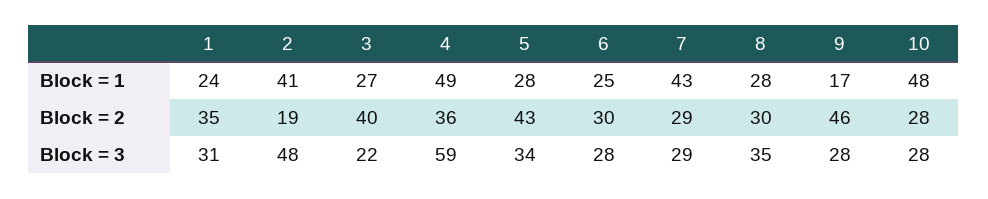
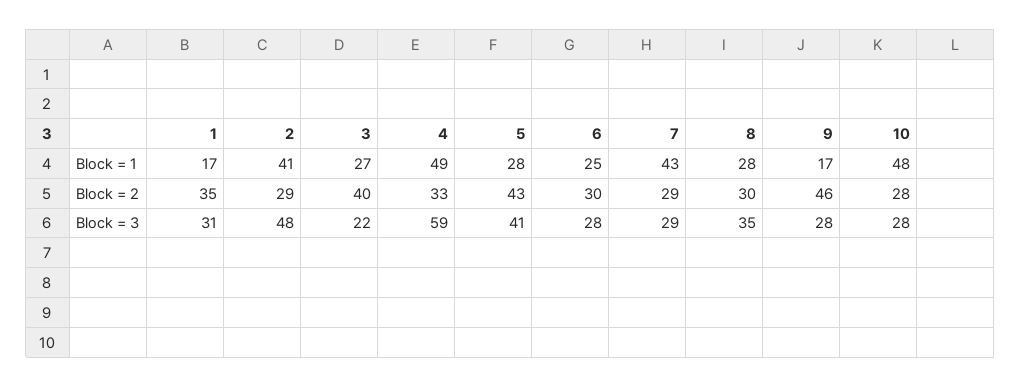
1, Block = 1: 24 -> 17
2, Block = 2: 19 -> 29
4, Block = 2: 36 -> 33
5, Block = 3: 34 -> 41

